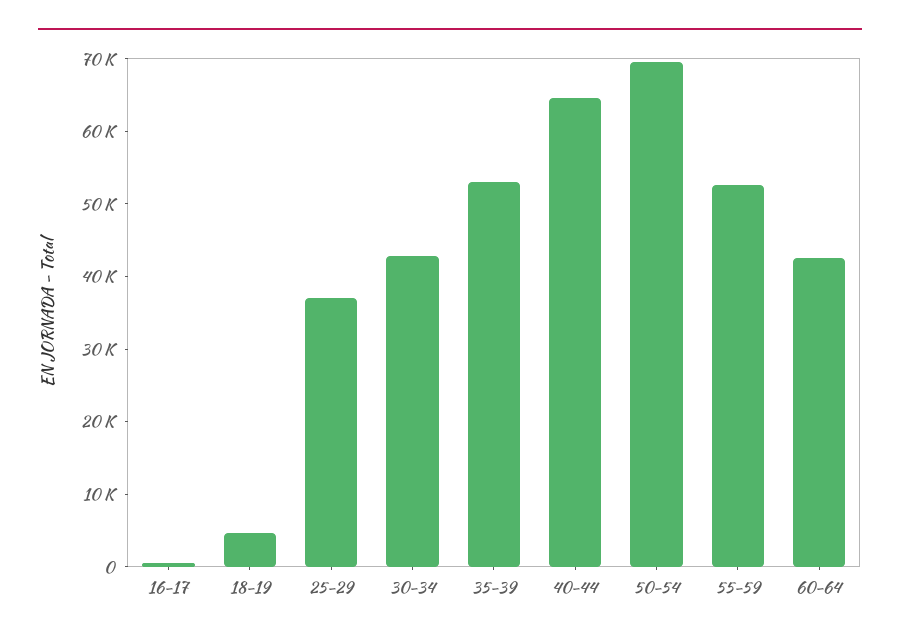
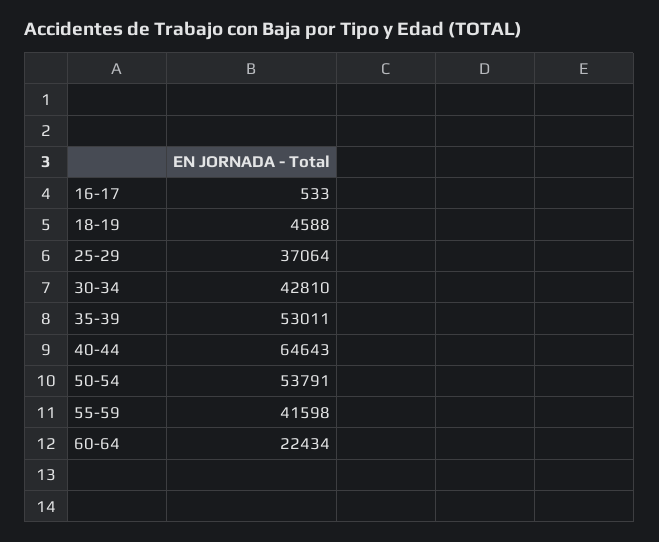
50-54: 70000 -> 53791
55-59: 52000 -> 41598
60-64: 42000 -> 22434

